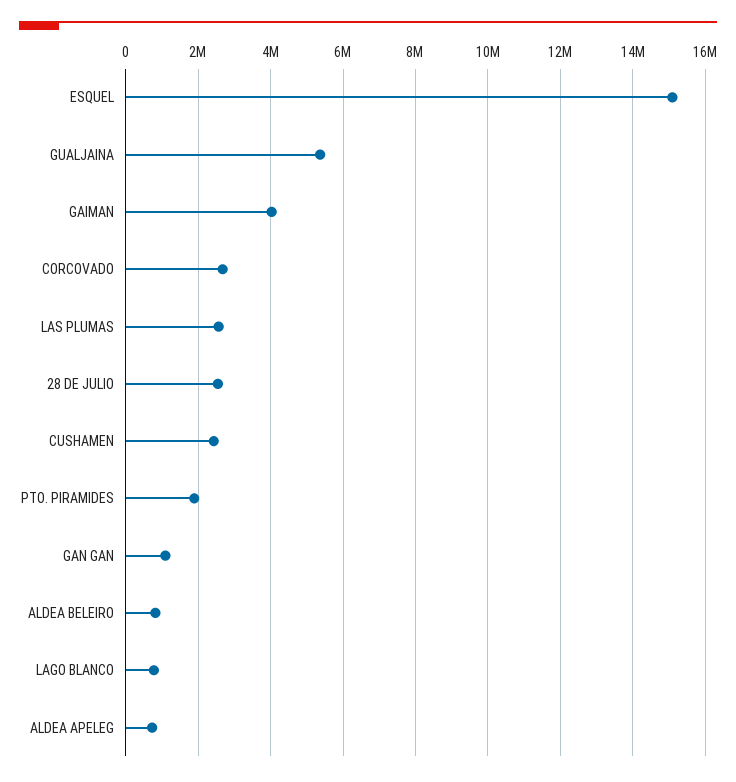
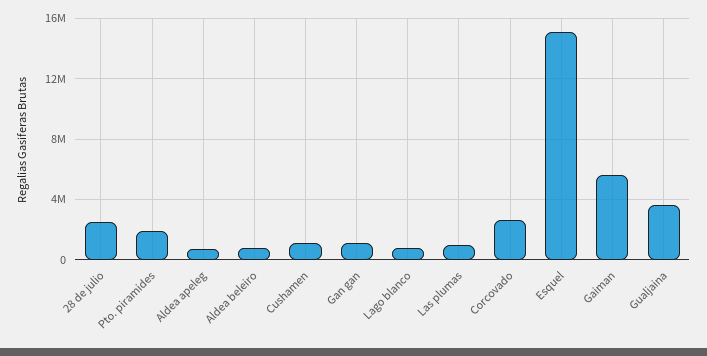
GUALJAINA: 5400000 -> 3500000
GAIMAN: 4000000 -> 5500000
LAS PLUMAS: 2600000 -> 1000000
CUSHAMEN: 2400000 -> 1000000

